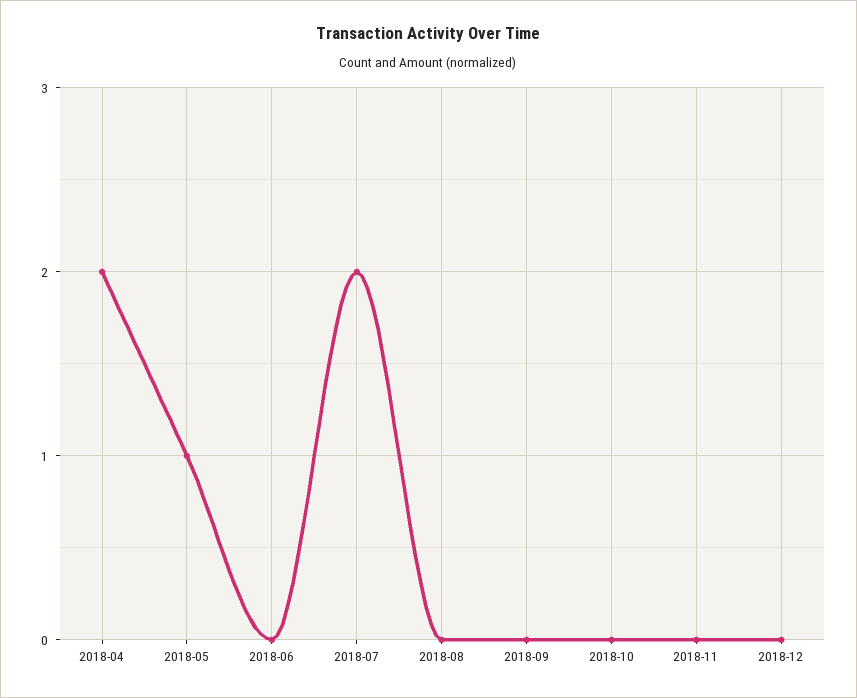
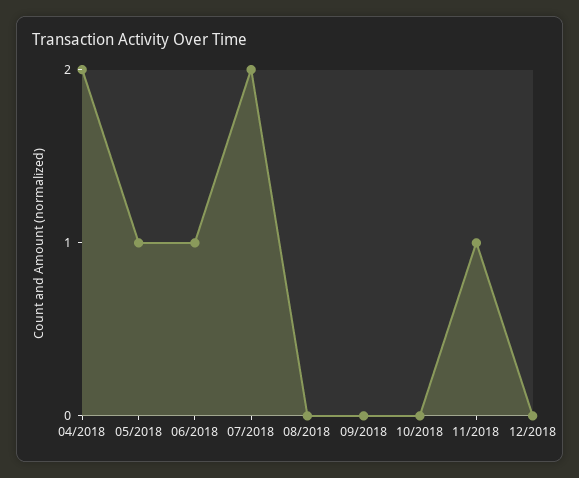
2018-06: 0 -> 1
2018-11: 0 -> 1

